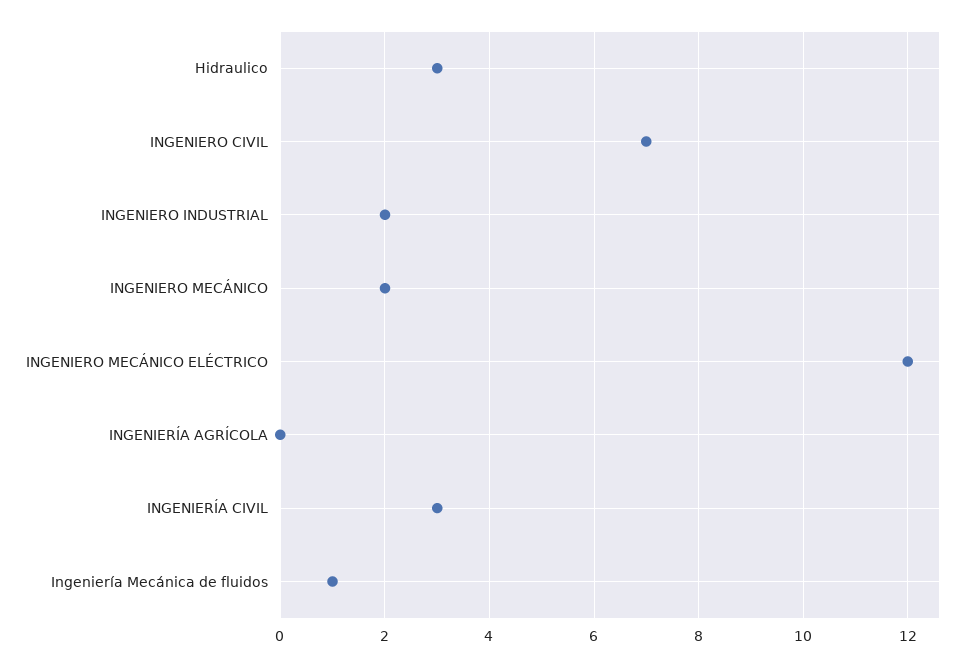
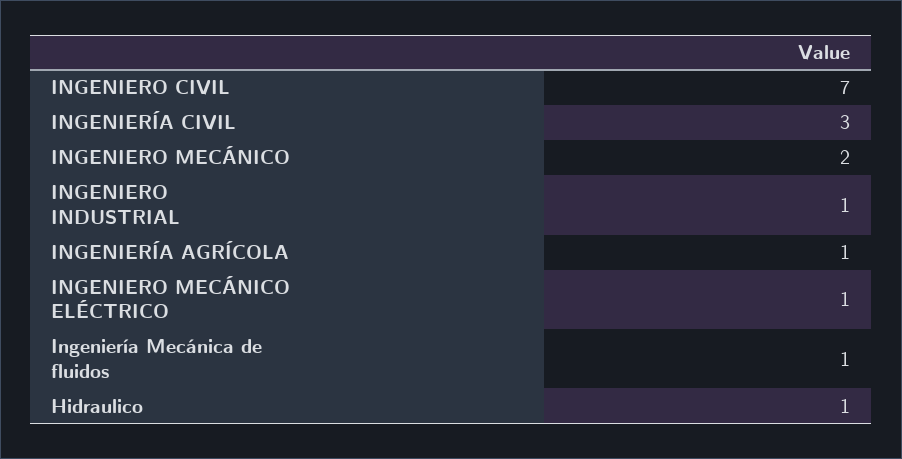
Hidraulico: 3 -> 1
INGENIERO INDUSTRIAL: 2 -> 1
INGENIERO MECÁNICO ELÉCTRICO: 12 -> 1
INGENIERÍA AGRÍCOLA: 0 -> 1

